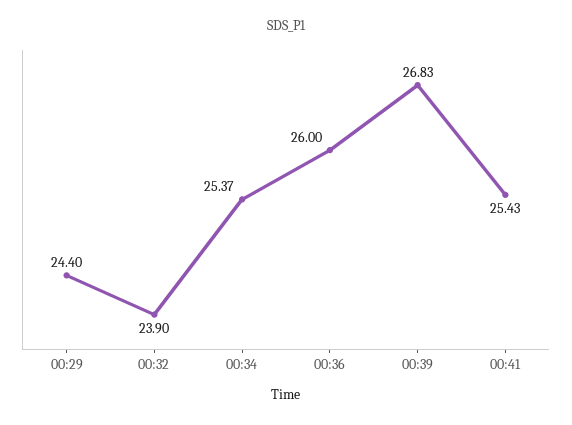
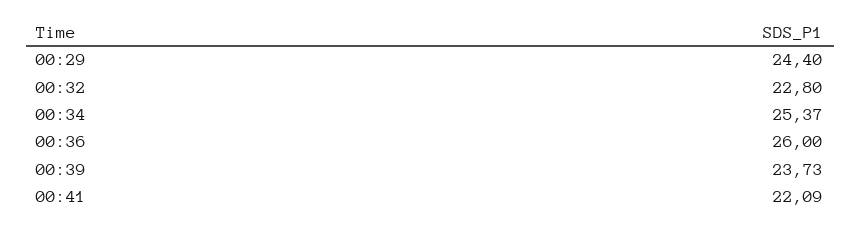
00:32: 23.9 -> 22.8
00:39: 26.83 -> 23.73
00:41: 25.43 -> 22.09

